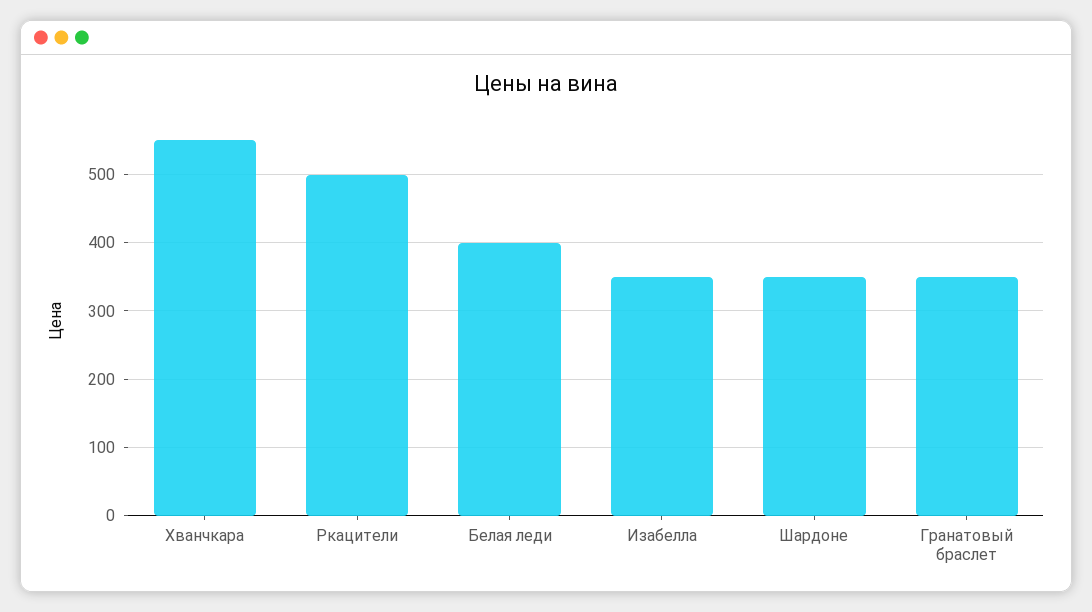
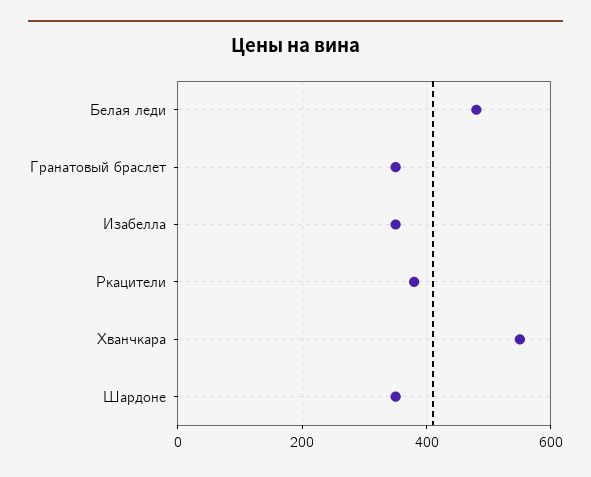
Ркацители: 500 -> 380
Белая леди: 400 -> 480

